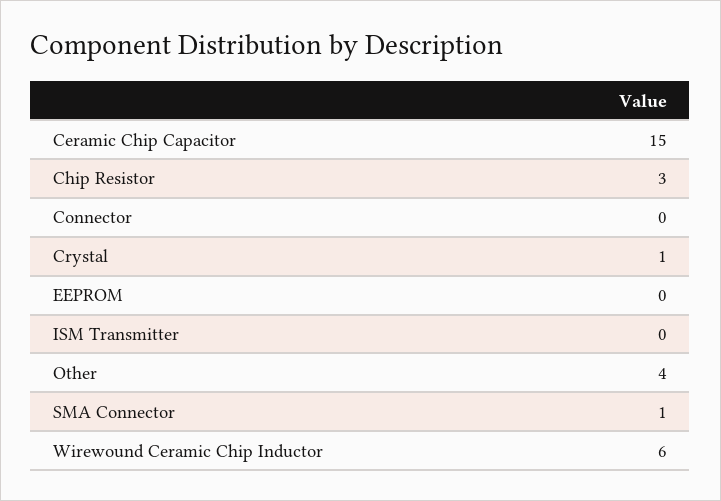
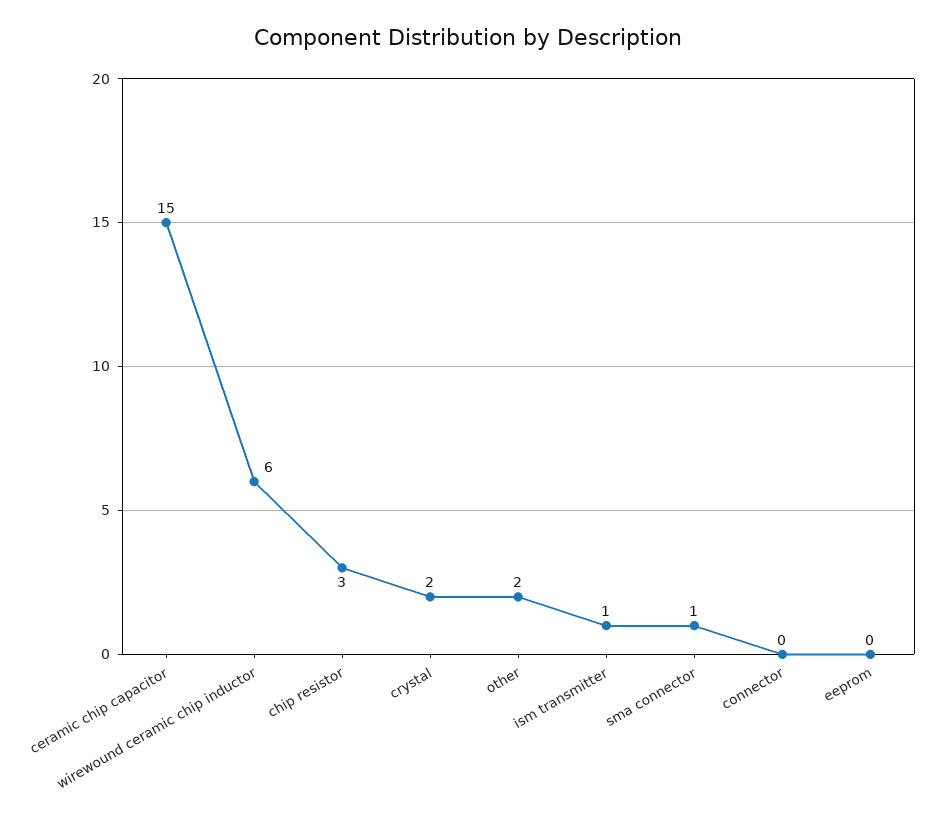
Crystal: 1 -> 2
ISM Transmitter: 0 -> 1
Other: 4 -> 2

